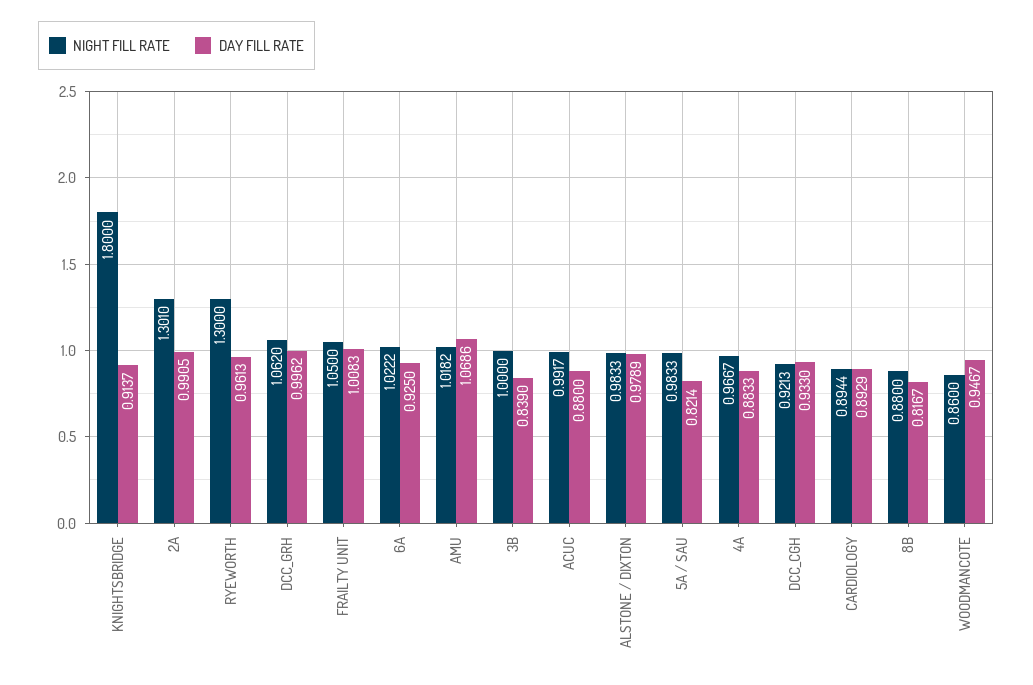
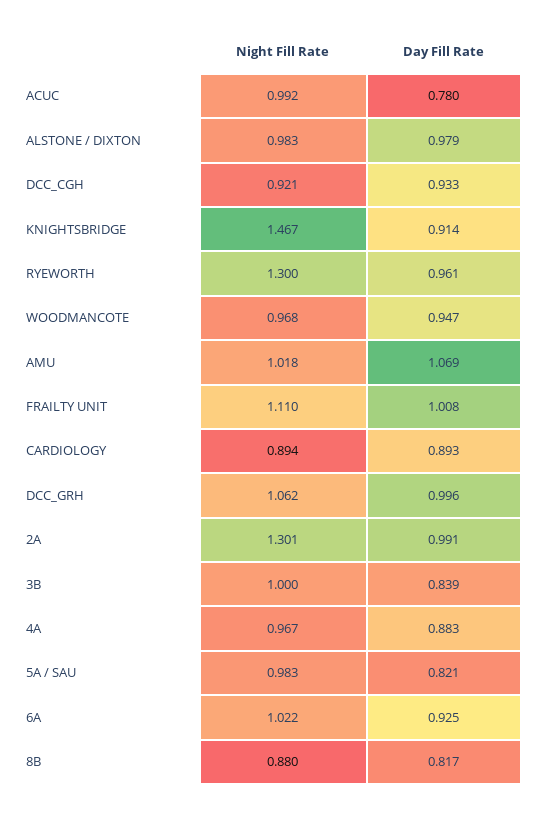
NIGHT FILL RATE, KNIGHTSBRIDGE: 1.8 -> 1.467
NIGHT FILL RATE, FRAILTY UNIT: 1.05 -> 1.11
DAY FILL RATE, ACUC: 0.88 -> 0.78
NIGHT FILL RATE, WOODMANCOTE: 0.86 -> 0.968

